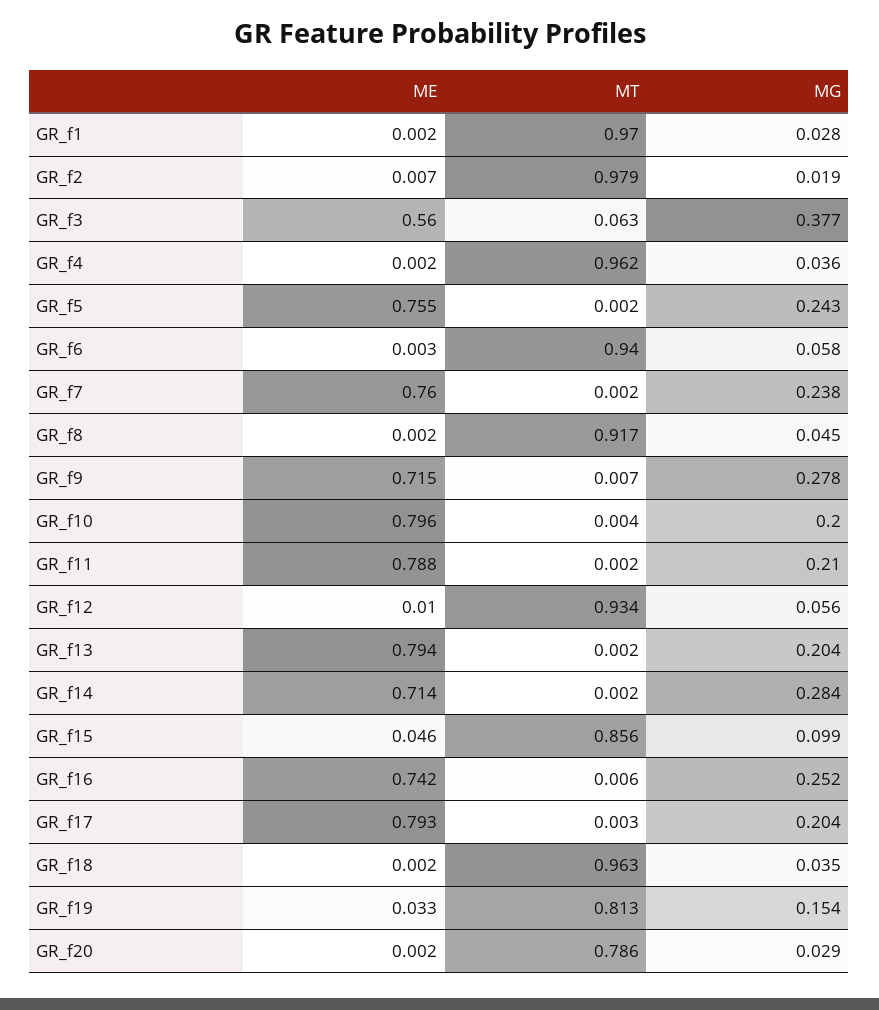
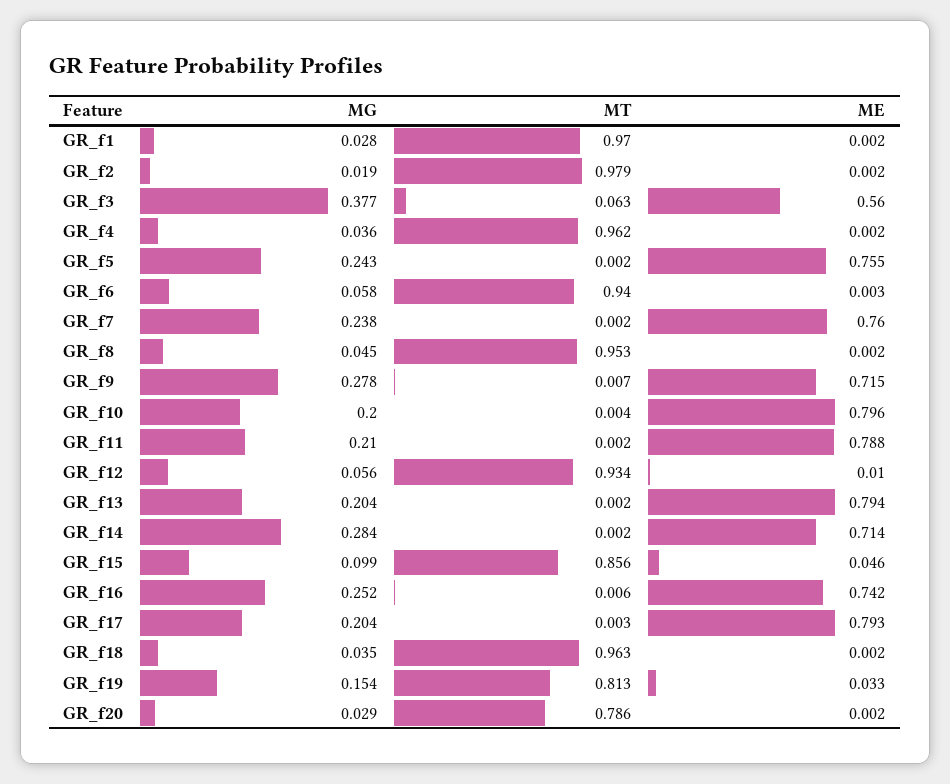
ME, GR_f2: 0.007 -> 0.002
MT, GR_f8: 0.917 -> 0.953

